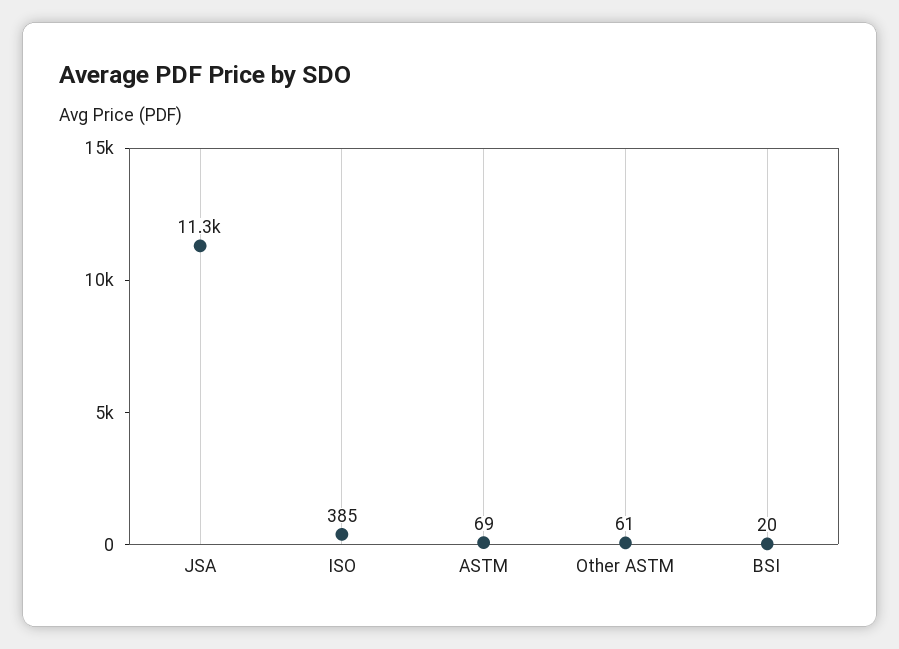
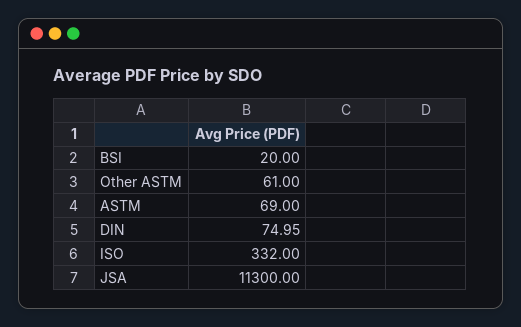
ISO: 385 -> 332
DIN: none -> 74.95

